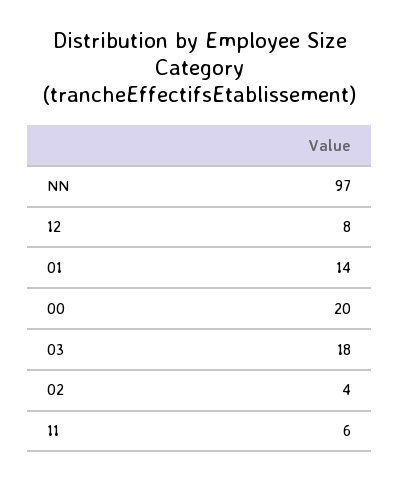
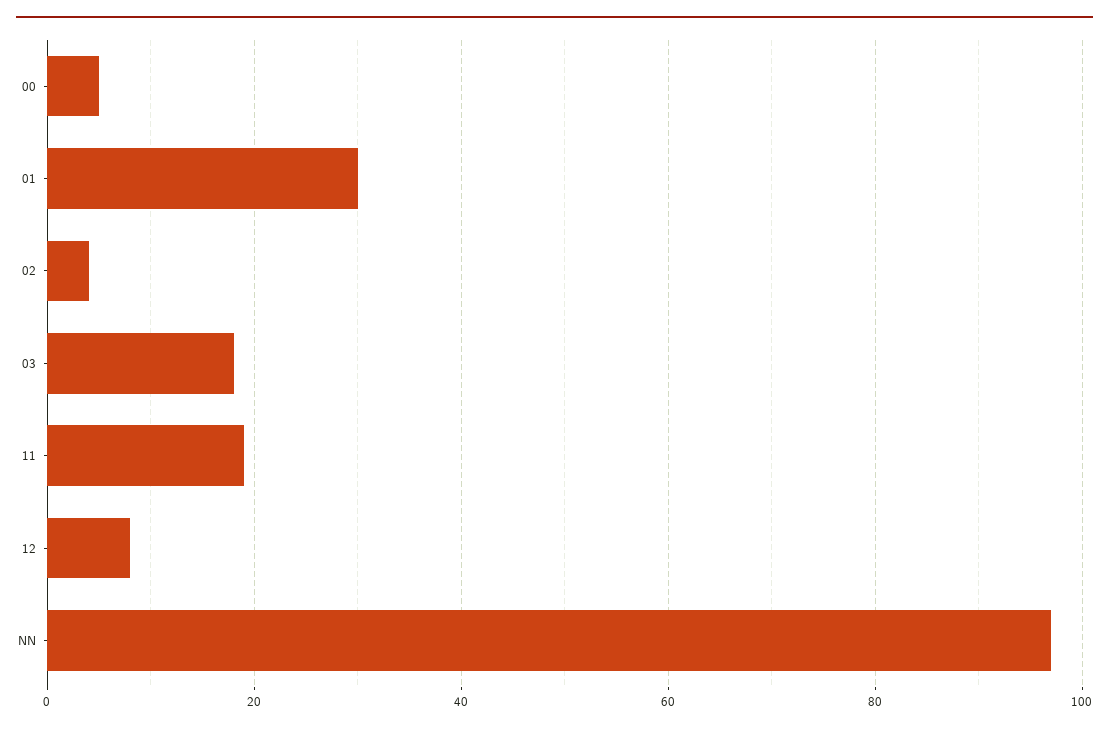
01: 14 -> 30
00: 20 -> 5
11: 6 -> 20

